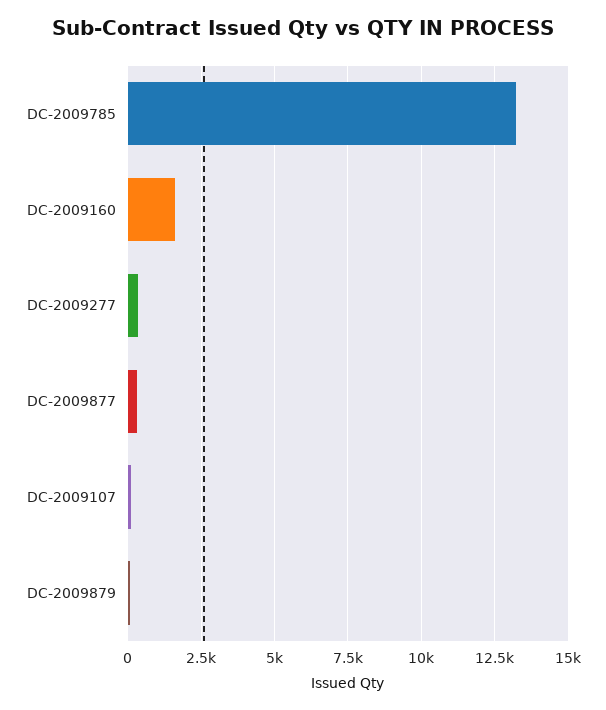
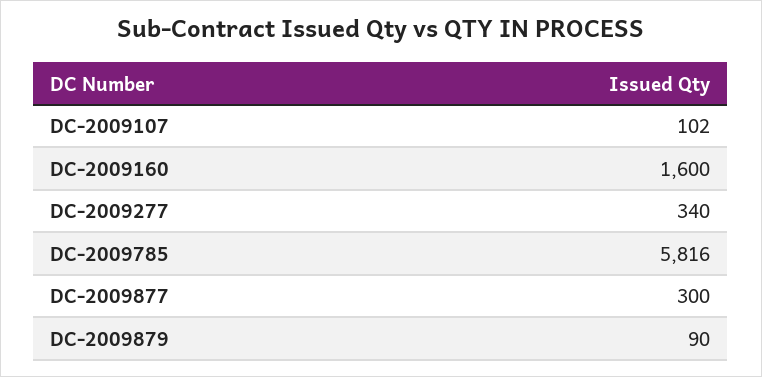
DC-2009785: 13250 -> 5816

